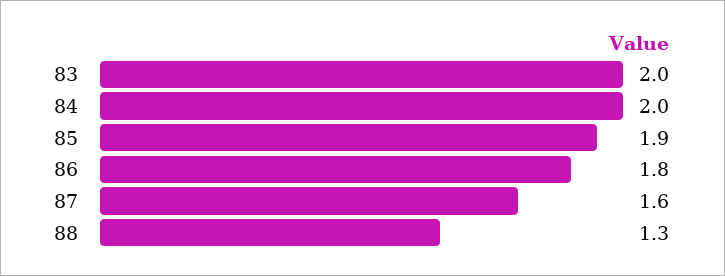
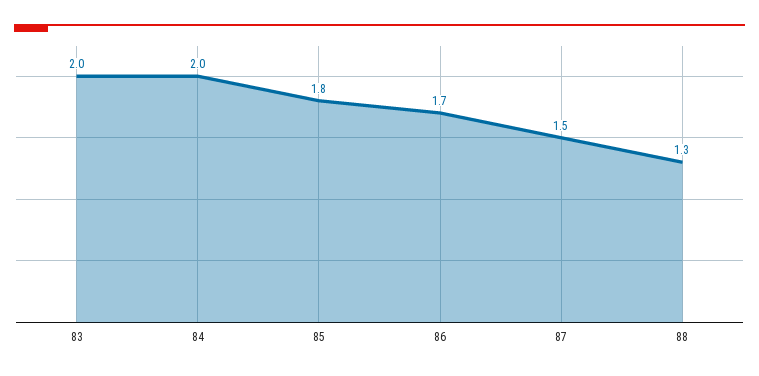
85: 1.9 -> 1.8
86: 1.8 -> 1.7
87: 1.6 -> 1.5

